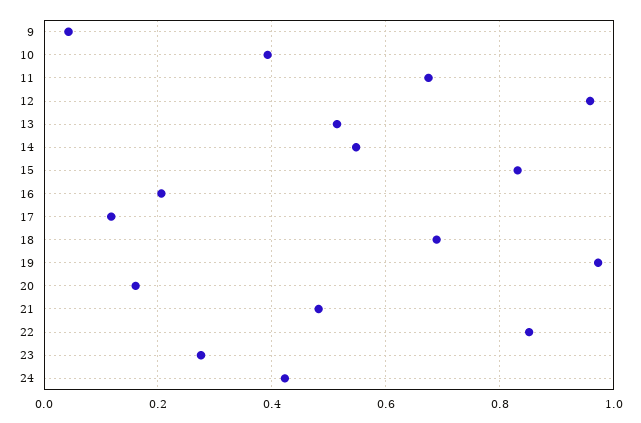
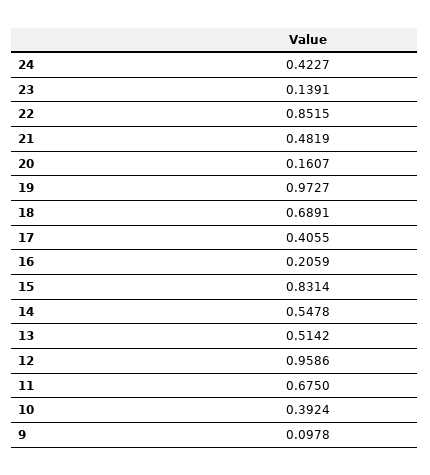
9: 0.04 -> 0.0978
17: 0.12 -> 0.4055
23: 0.28 -> 0.1391

